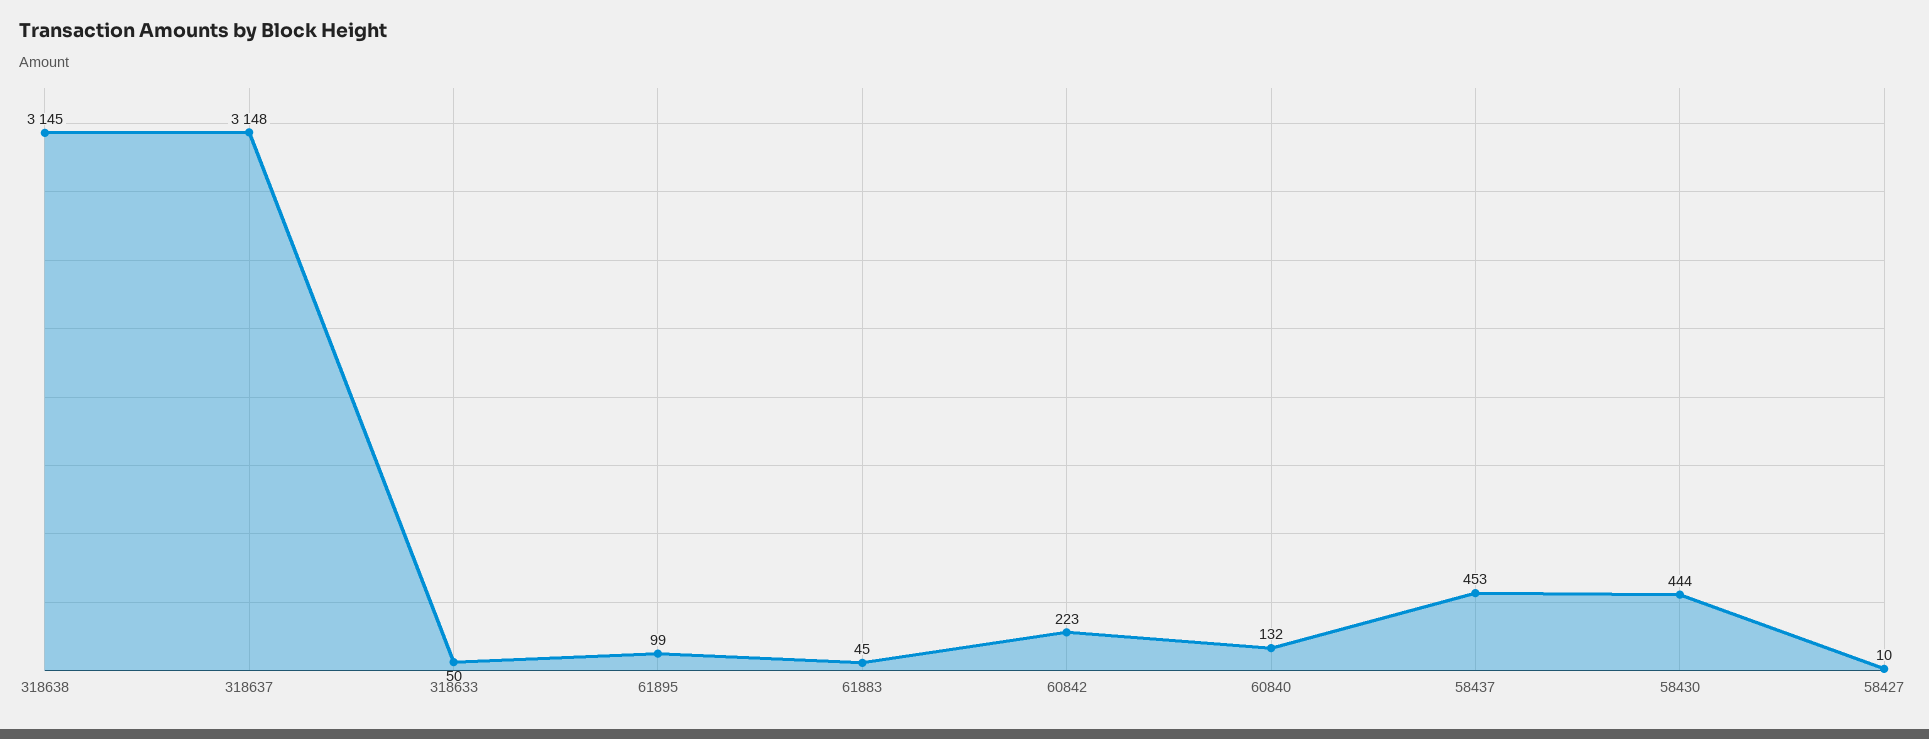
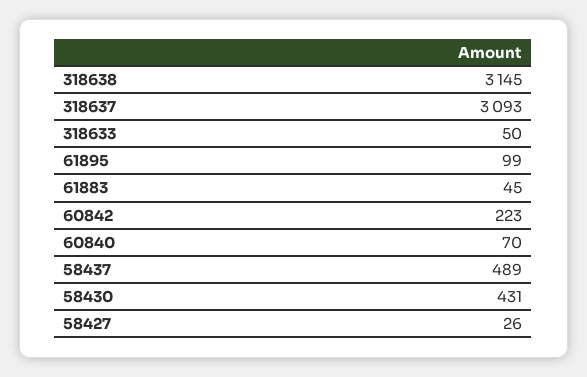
318637: 3148 -> 3093
60840: 132 -> 70
58437: 453 -> 489
58430: 444 -> 431
58427: 10 -> 26

